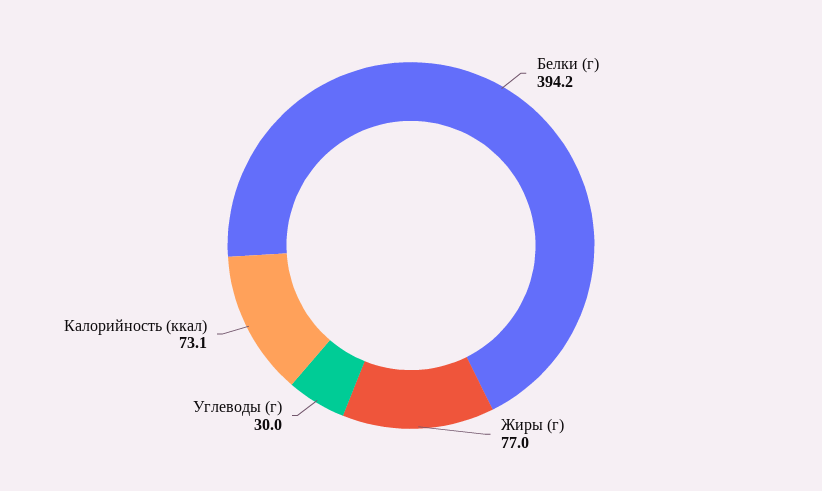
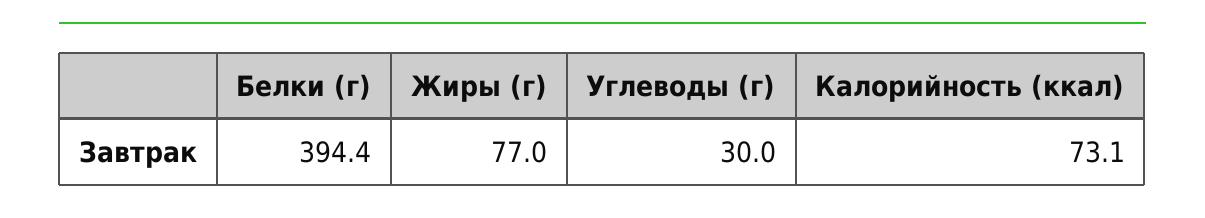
Белки (г): 394.2 -> 394.4

